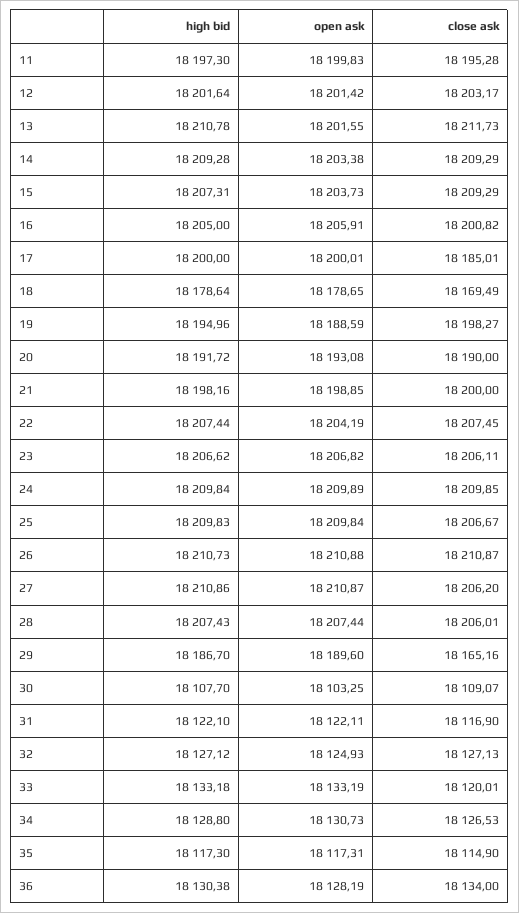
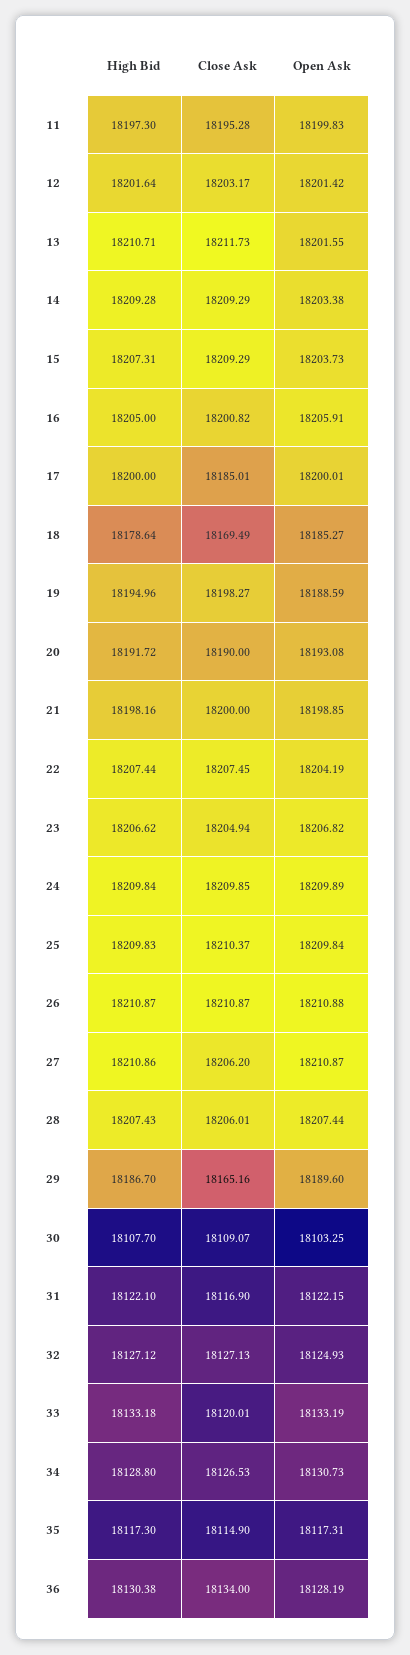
high bid, 13: 18210.78 -> 18210.71
open ask, 18: 18178.65 -> 18185.27
close ask, 23: 18206.11 -> 18204.94
close ask, 25: 18206.67 -> 18210.37
high bid, 26: 18210.73 -> 18210.87
open ask, 31: 18122.11 -> 18122.15

